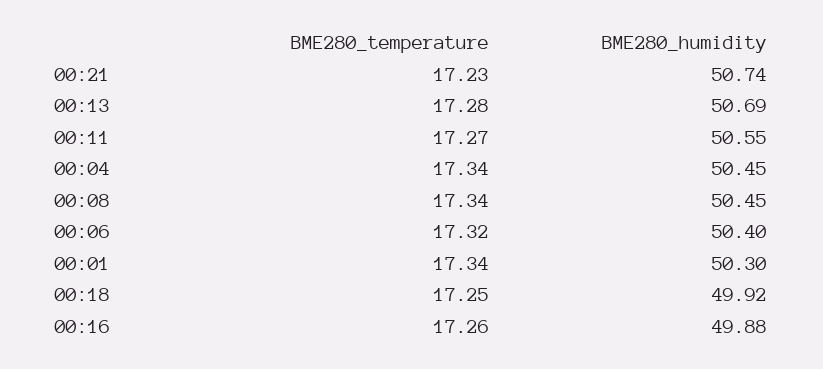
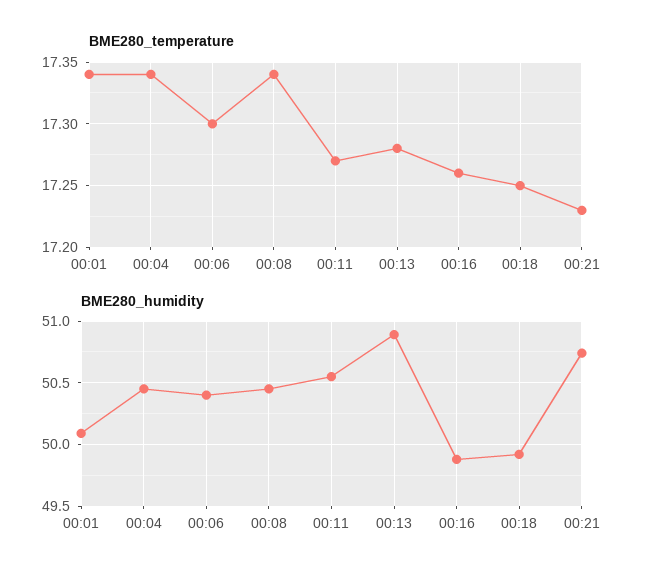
BME280_humidity, 00:13: 50.69 -> 50.9
BME280_temperature, 00:06: 17.32 -> 17.3
BME280_humidity, 00:01: 50.3 -> 50.1

